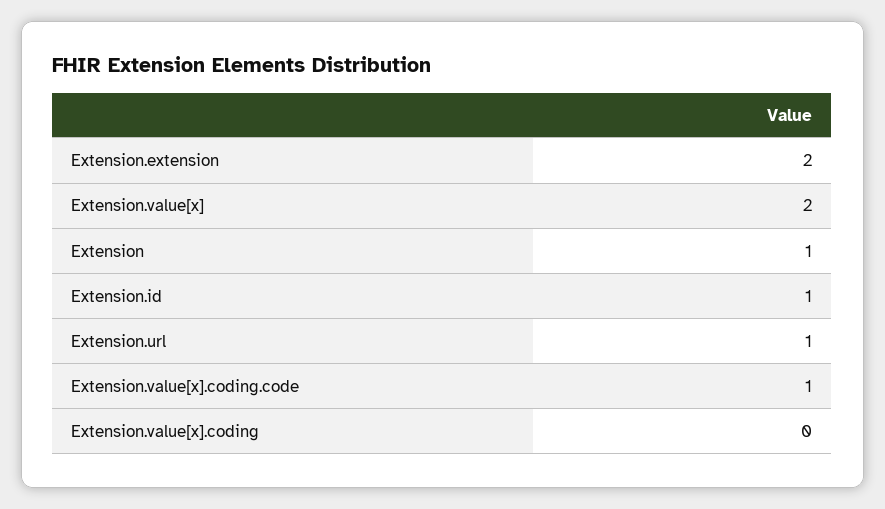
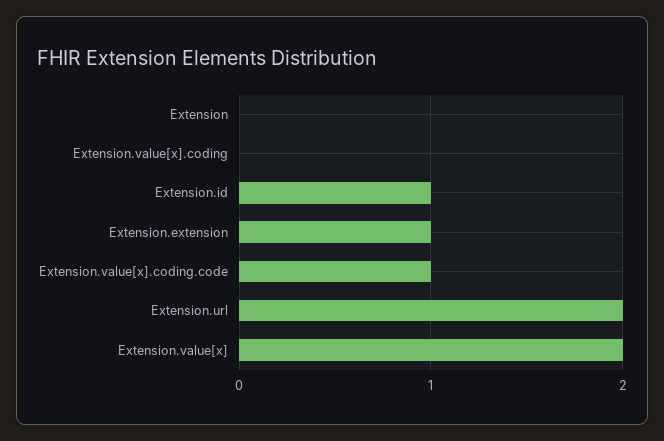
Extension.extension: 2 -> 1
Extension: 1 -> 0
Extension.url: 1 -> 2

